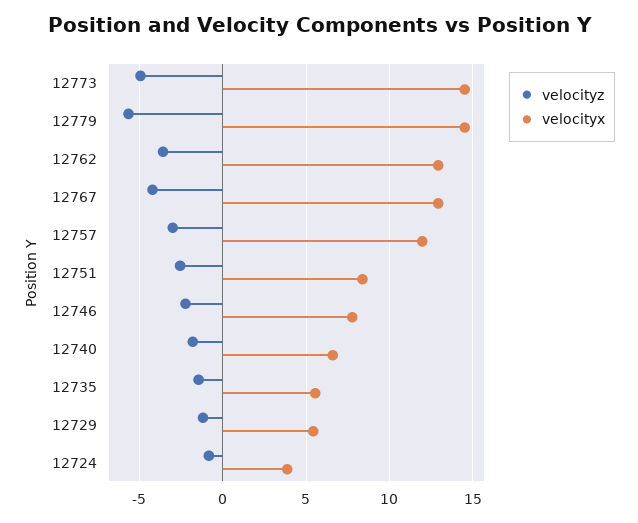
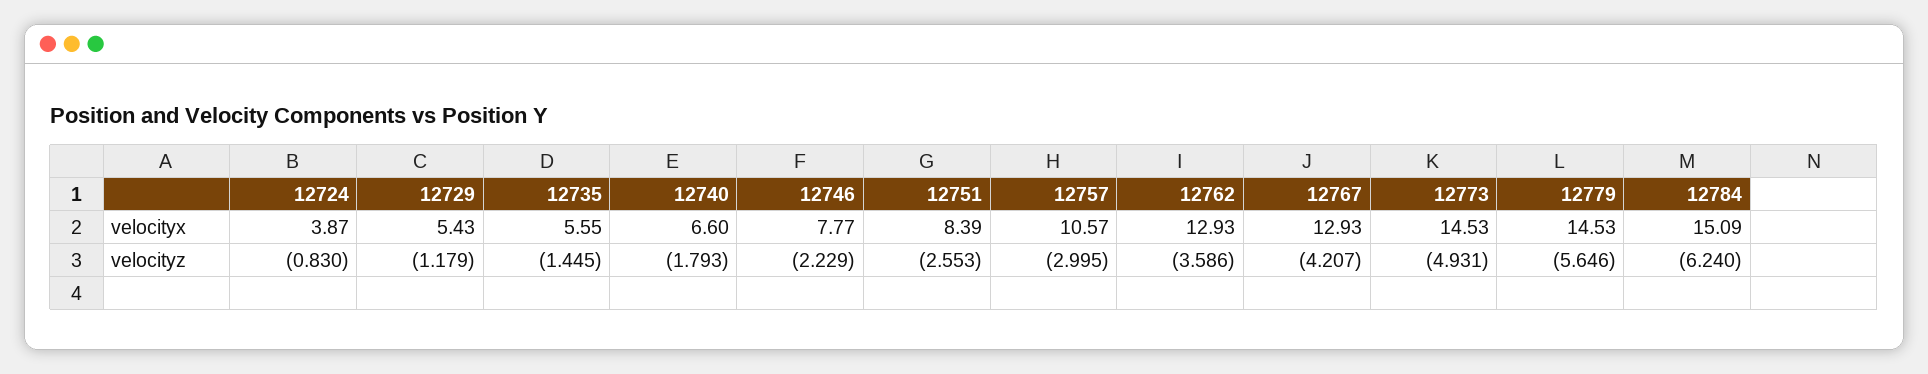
velocityx, 12757: 12 -> 10.57
velocityx, 12784: none -> 15.09
velocityz, 12784: none -> -6.24

